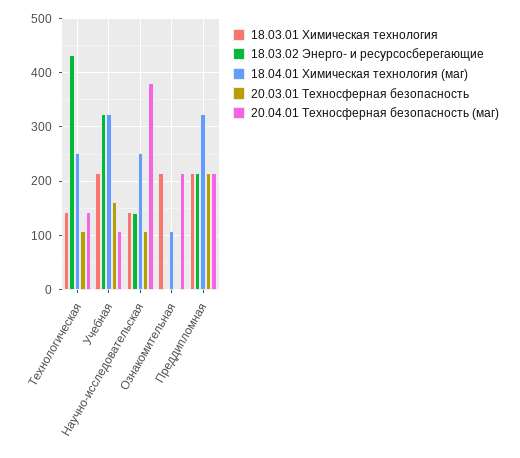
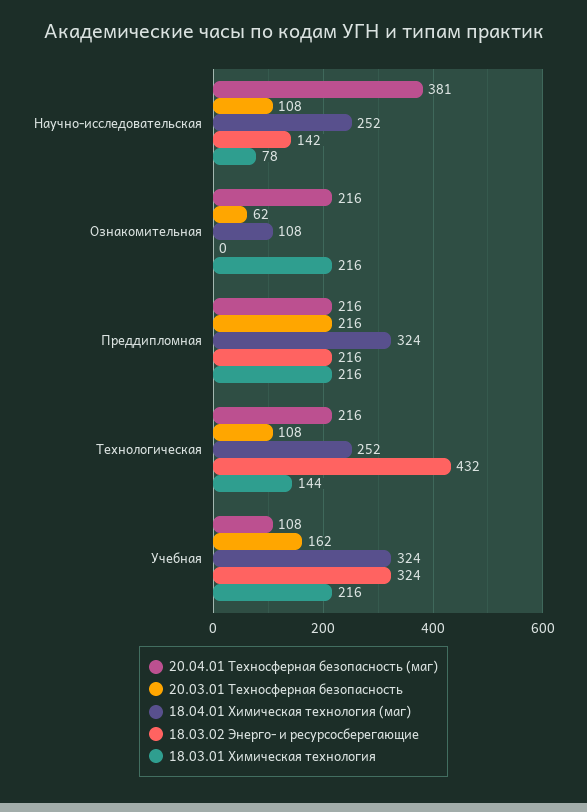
20.04.01 Техносферная безопасность (маг), Технологическая: 140 -> 216
18.03.01 Химическая технология, Научно-исследовательская: 140 -> 78
20.03.01 Техносферная безопасность, Ознакомительная: 0 -> 62

